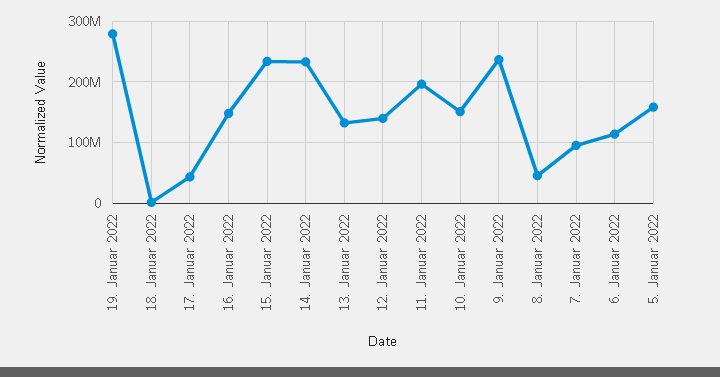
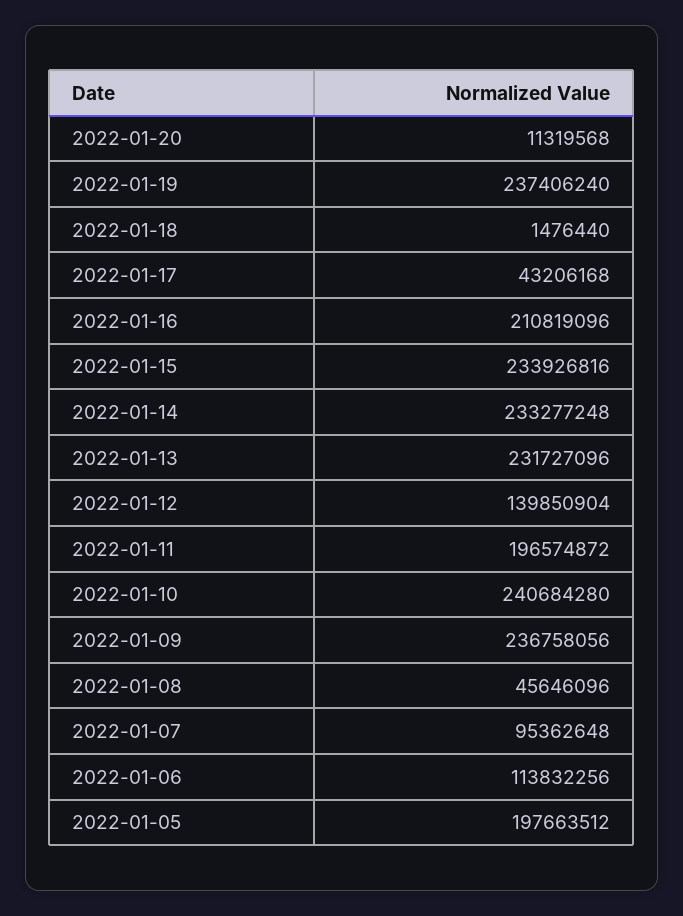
19. Januar 2022: 280000000 -> 237406240
16. Januar 2022: 150000000 -> 210819096
13. Januar 2022: 130000000 -> 231727096
10. Januar 2022: 150000000 -> 240684280
5. Januar 2022: 160000000 -> 197663512
2022-01-20: none -> 11319568

